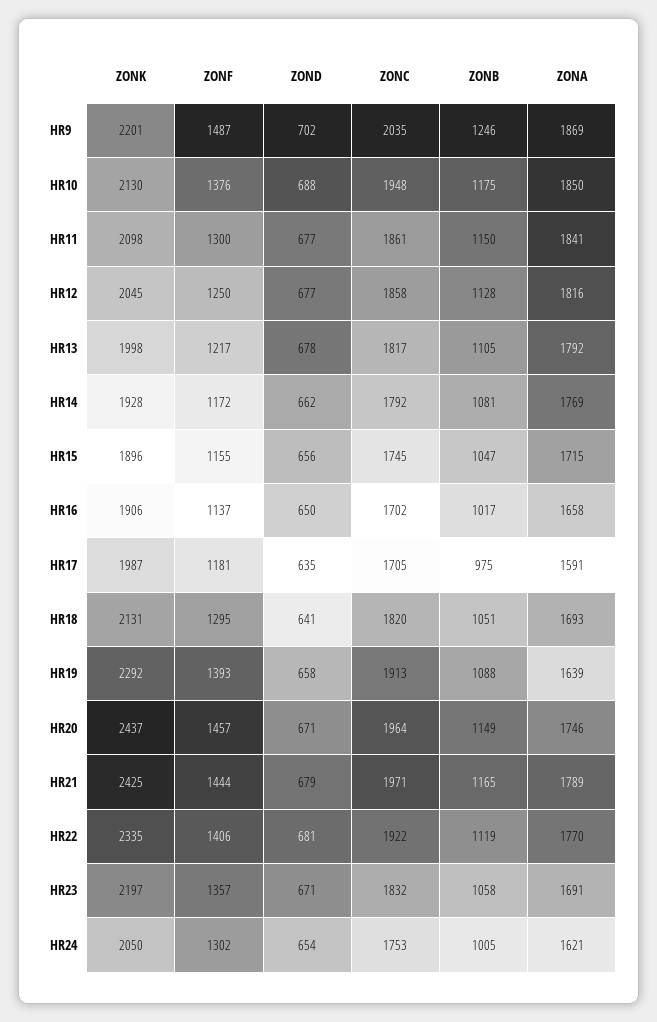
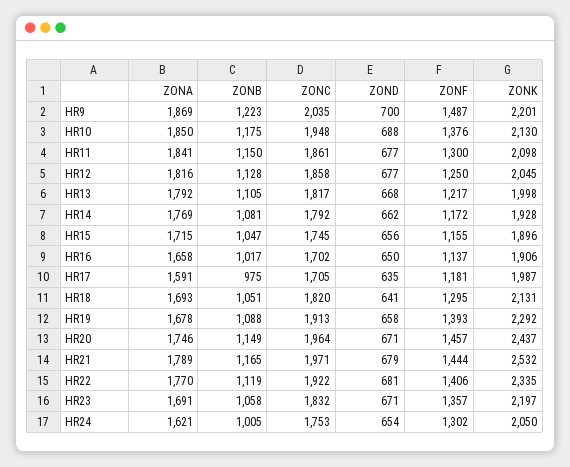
ZOND, HR9: 702 -> 700
ZONB, HR9: 1246 -> 1223
ZOND, HR13: 678 -> 668
ZONA, HR19: 1639 -> 1678
ZONK, HR21: 2425 -> 2532

